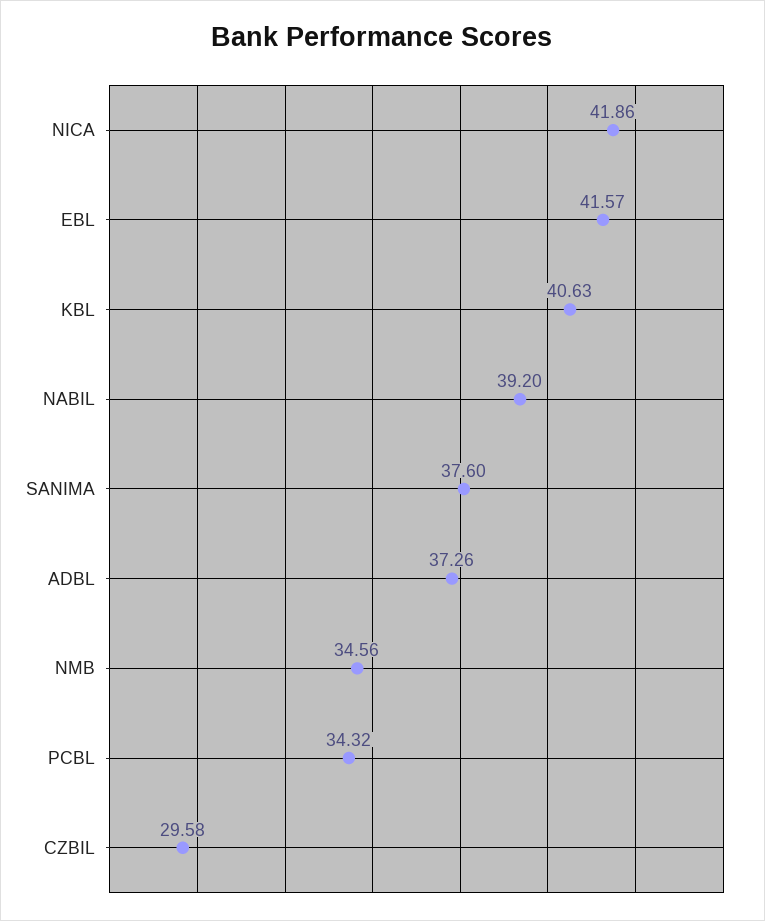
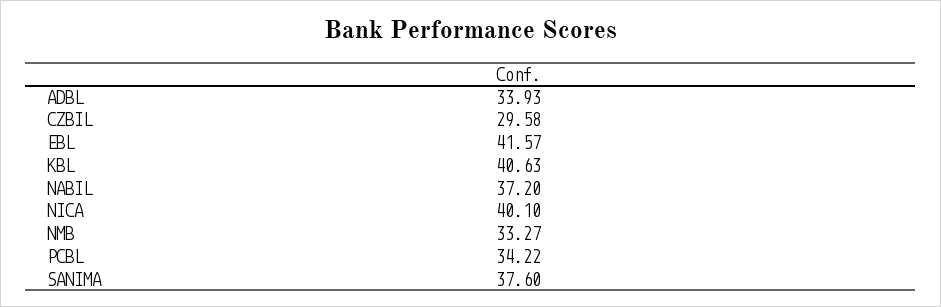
NICA: 41.86 -> 40.1
NABIL: 39.2 -> 37.2
ADBL: 37.26 -> 33.93
NMB: 34.56 -> 33.27
PCBL: 34.32 -> 34.22

